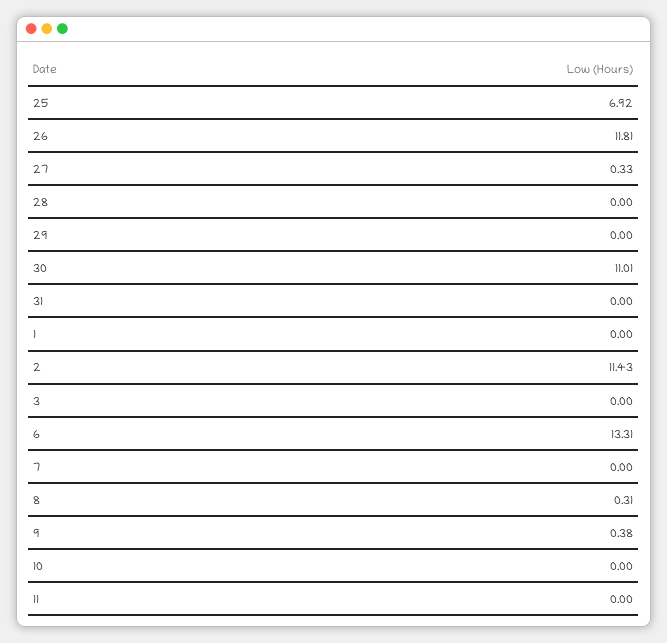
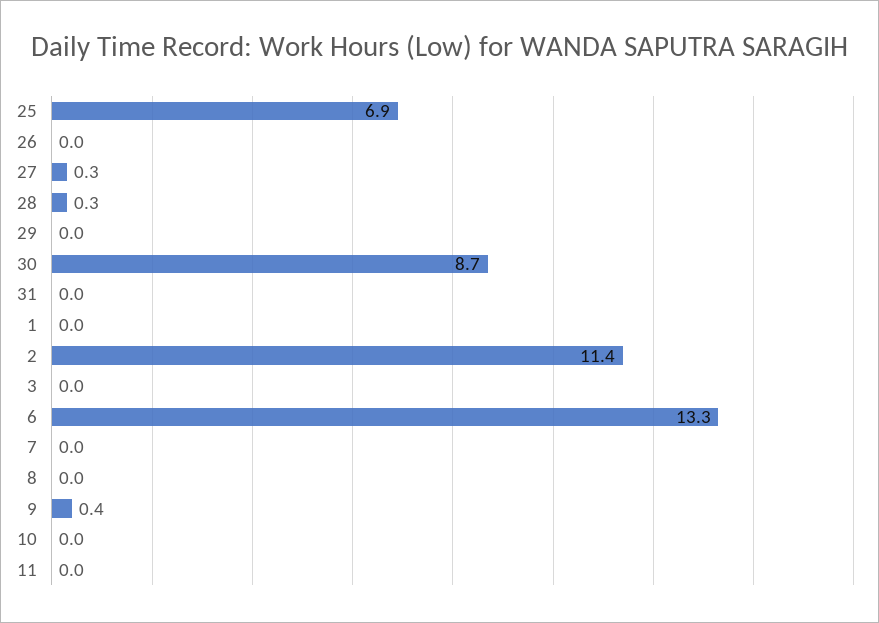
26: 11.81 -> 0
28: 0 -> 0.3
30: 11.01 -> 8.7
8: 0.31 -> 0

